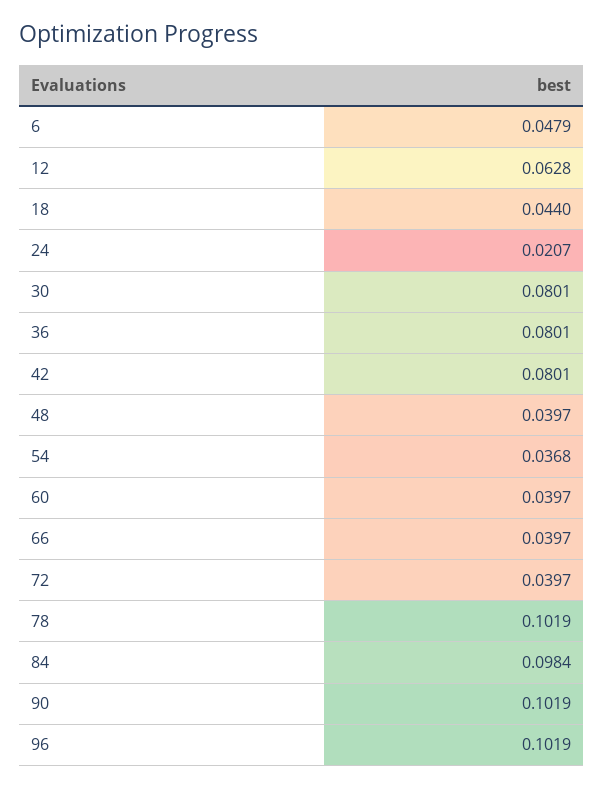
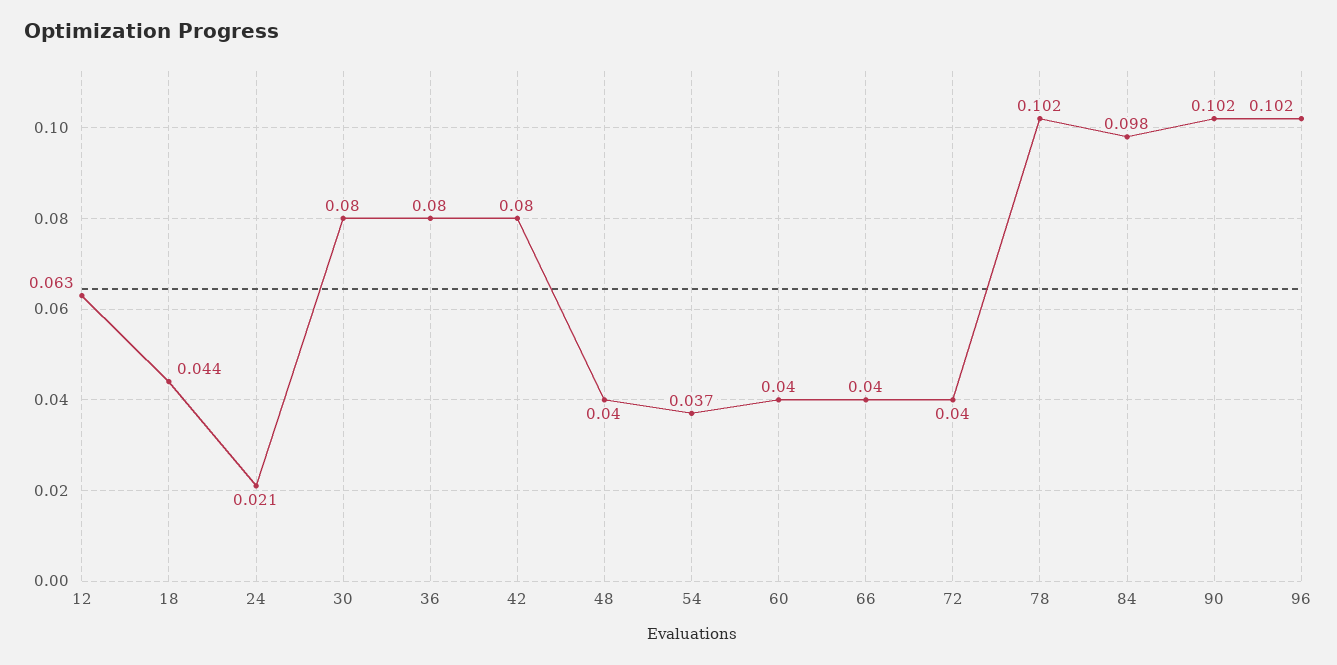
6: 0.0479 -> none

